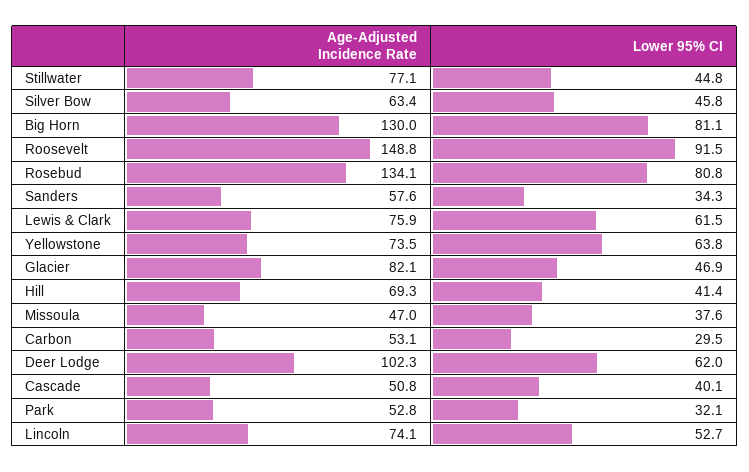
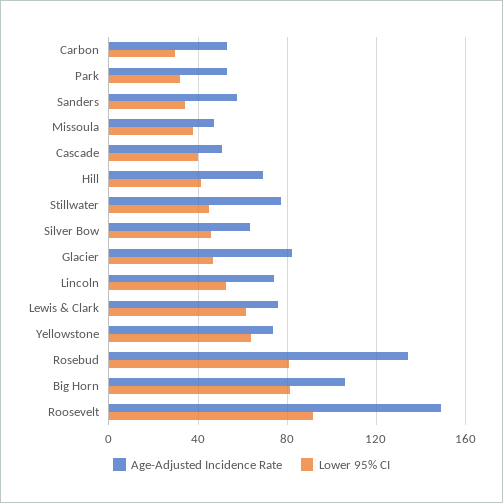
Age-Adjusted Incidence Rate, Big Horn: 130 -> 105
Age-Adjusted Incidence Rate, Deer Lodge: 102.3 -> none
Lower 95% CI, Deer Lodge: 62 -> none

